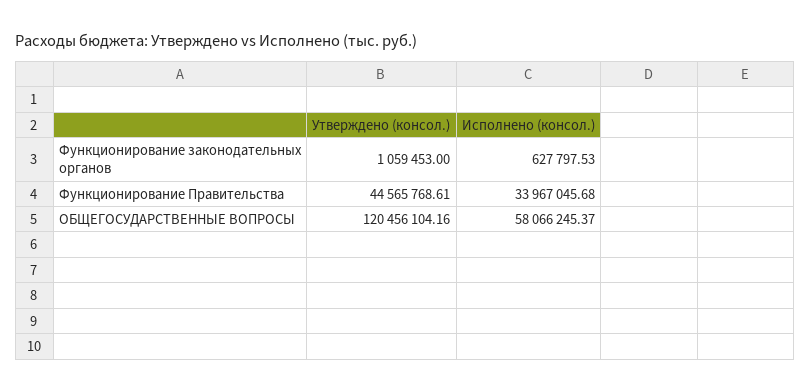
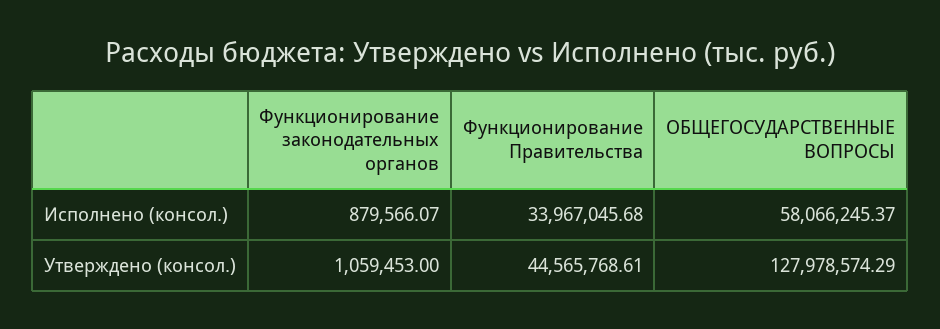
Исполнено (консол.), Функционирование законодательных органов: 627797.53 -> 879566.07
Утверждено (консол.), ОБЩЕГОСУДАРСТВЕННЫЕ ВОПРОСЫ: 120456104.16 -> 127978574.29

